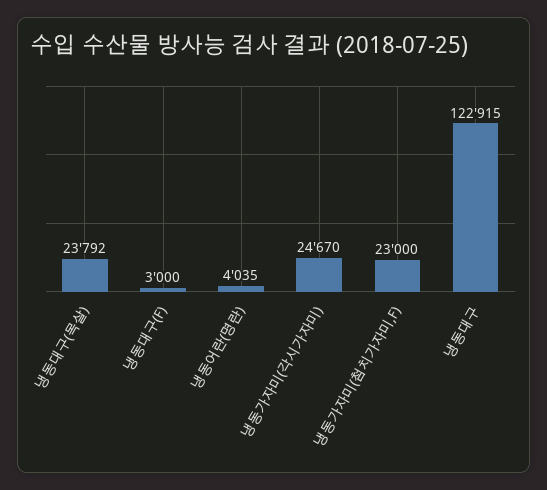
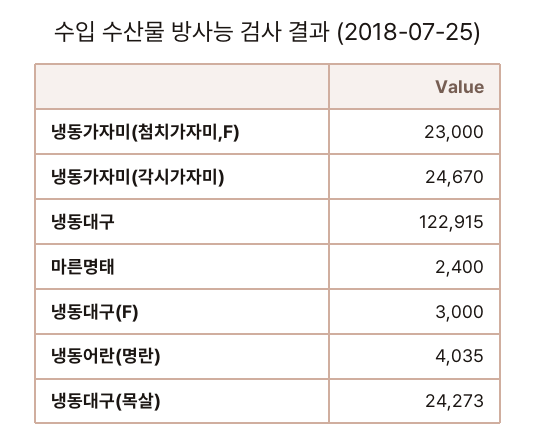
냉동대구(목살): 23792 -> 24273
마른명태: none -> 2400

